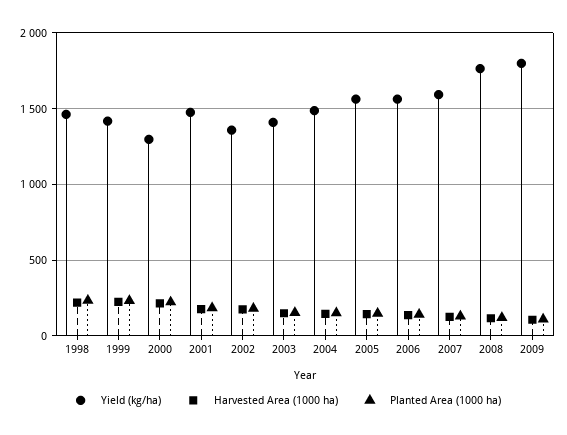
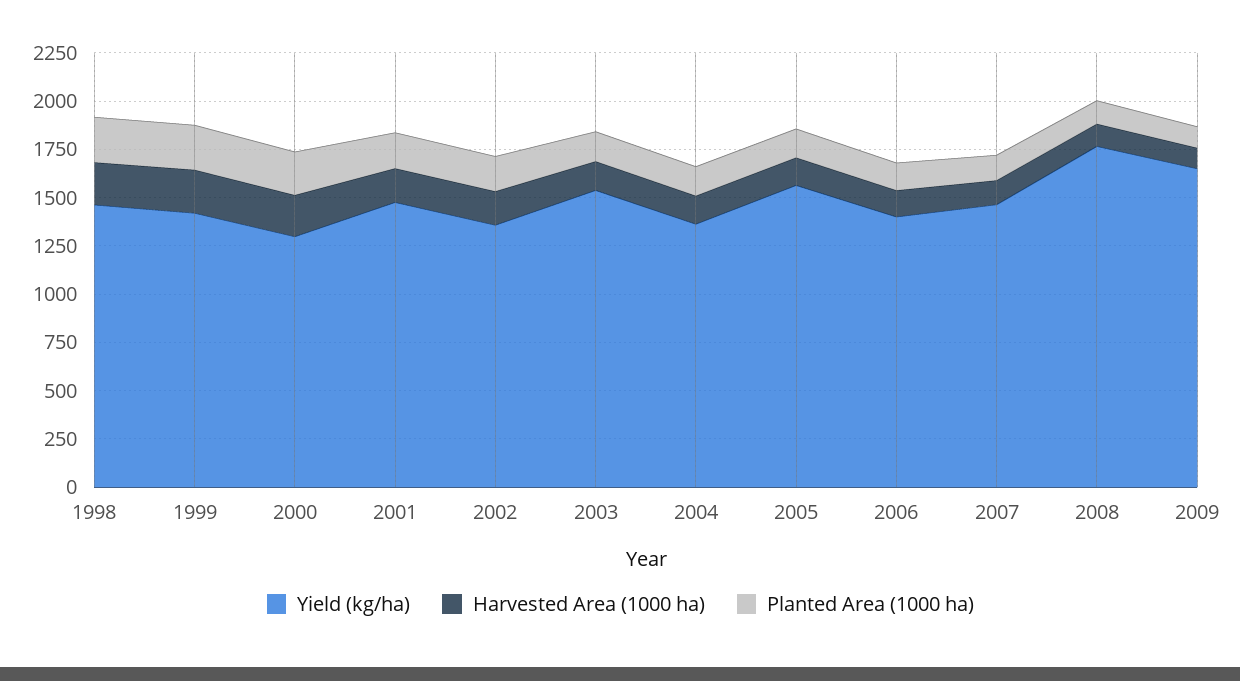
Yield (kg/ha), 2003: 1400 -> 1550
Yield (kg/ha), 2004: 1500 -> 1350
Yield (kg/ha), 2006: 1550 -> 1400
Yield (kg/ha), 2007: 1600 -> 1450
Yield (kg/ha), 2009: 1800 -> 1650

